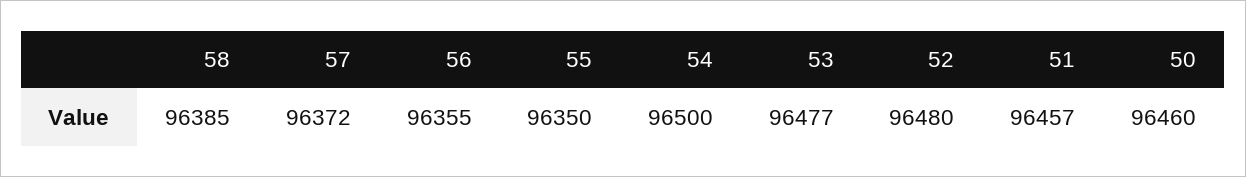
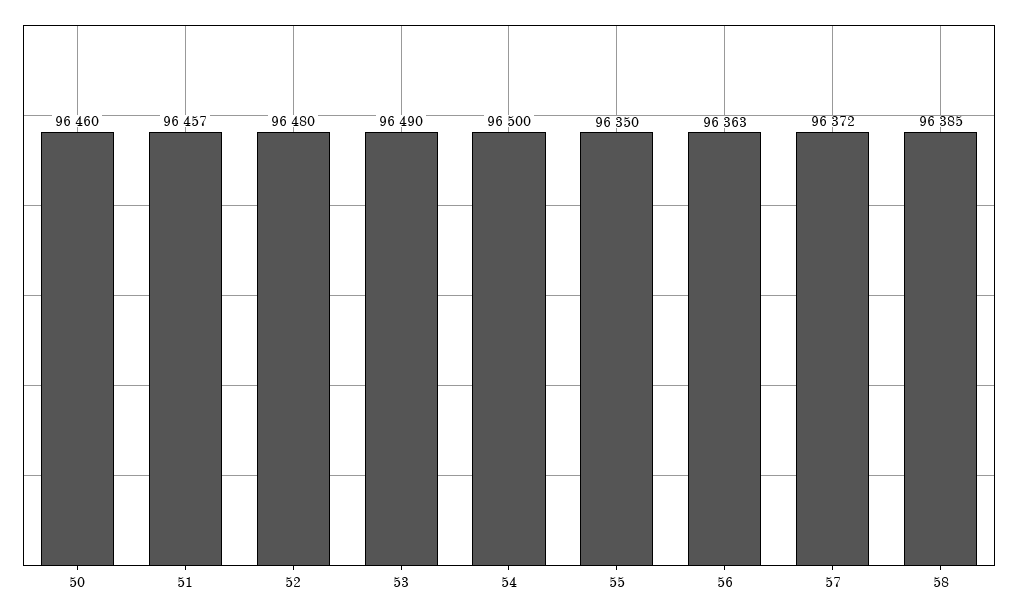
56: 96355 -> 96363
53: 96477 -> 96490

